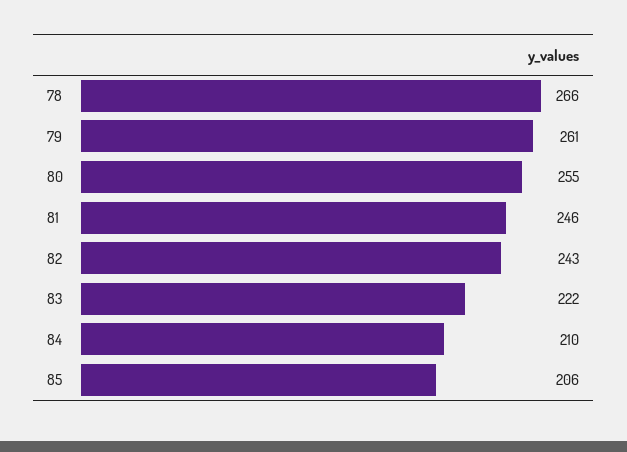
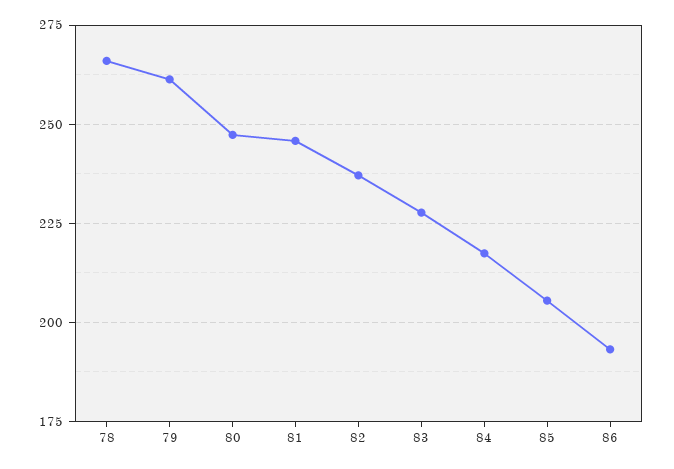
80: 255 -> 247.5
82: 243 -> 237.5
83: 222 -> 227.5
84: 210 -> 217.5
86: none -> 192.5

